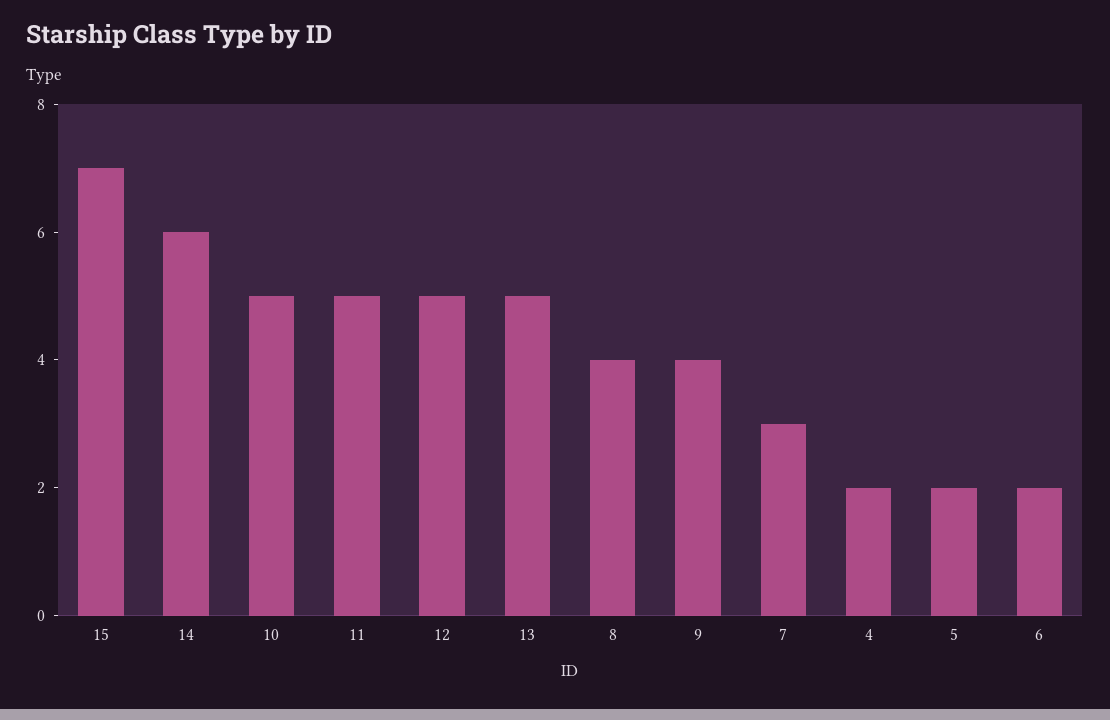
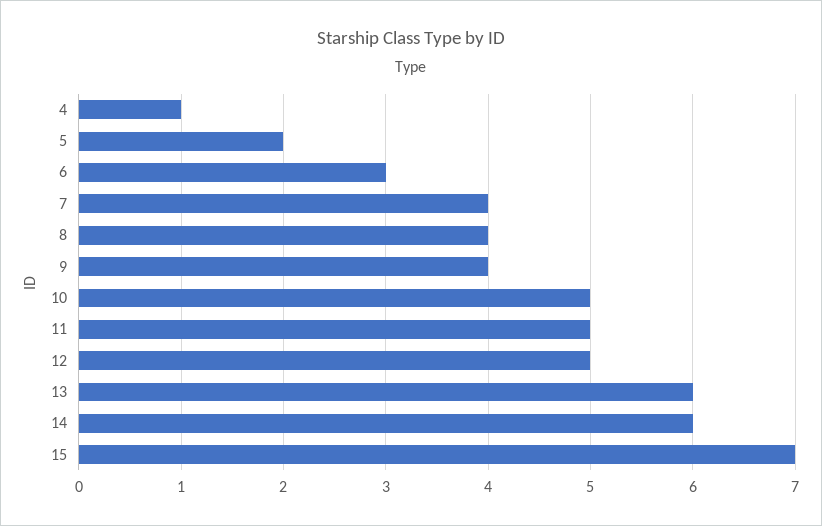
13: 5 -> 6
7: 3 -> 4
4: 2 -> 1
6: 2 -> 3

